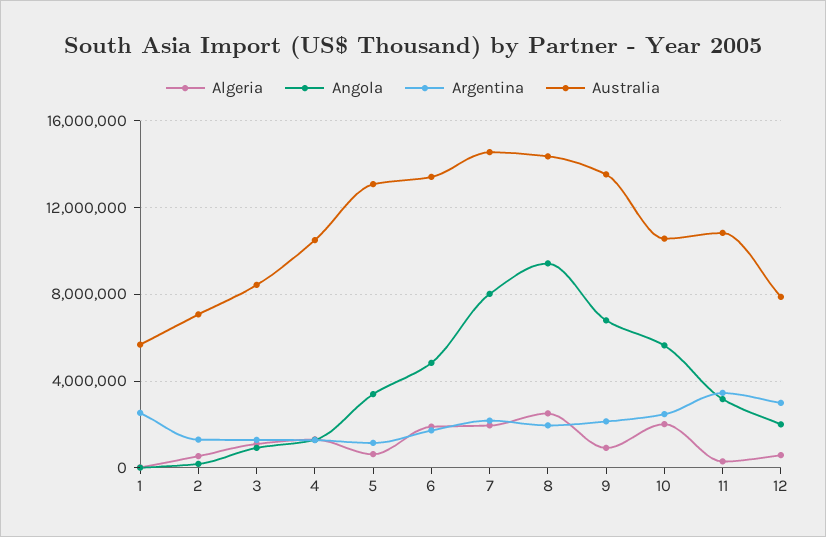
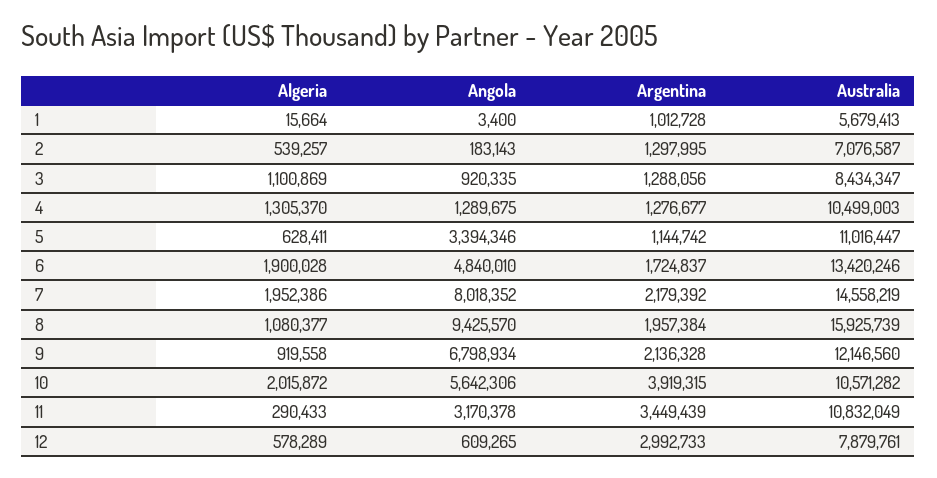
Argentina, 1: 2500000 -> 1012728
Australia, 5: 13000000 -> 11016447
Algeria, 8: 2500000 -> 1080377
Australia, 8: 14500000 -> 15925739
Australia, 9: 13500000 -> 12146560
Argentina, 10: 2500000 -> 3919315
Angola, 12: 2000000 -> 609265

